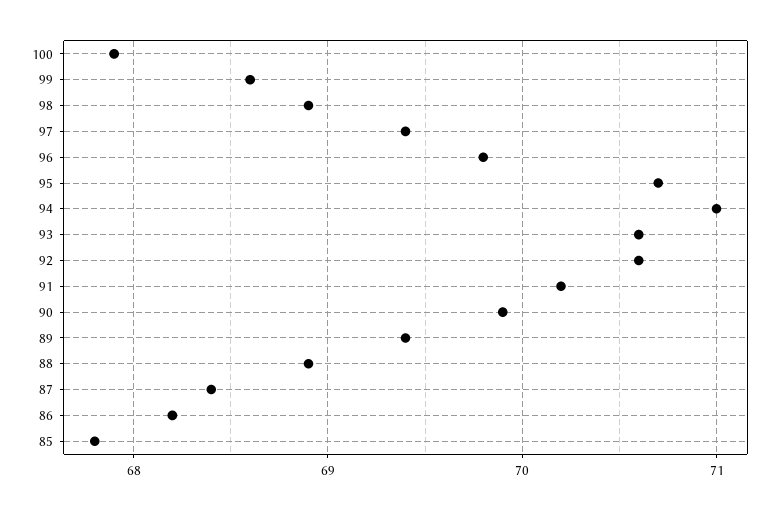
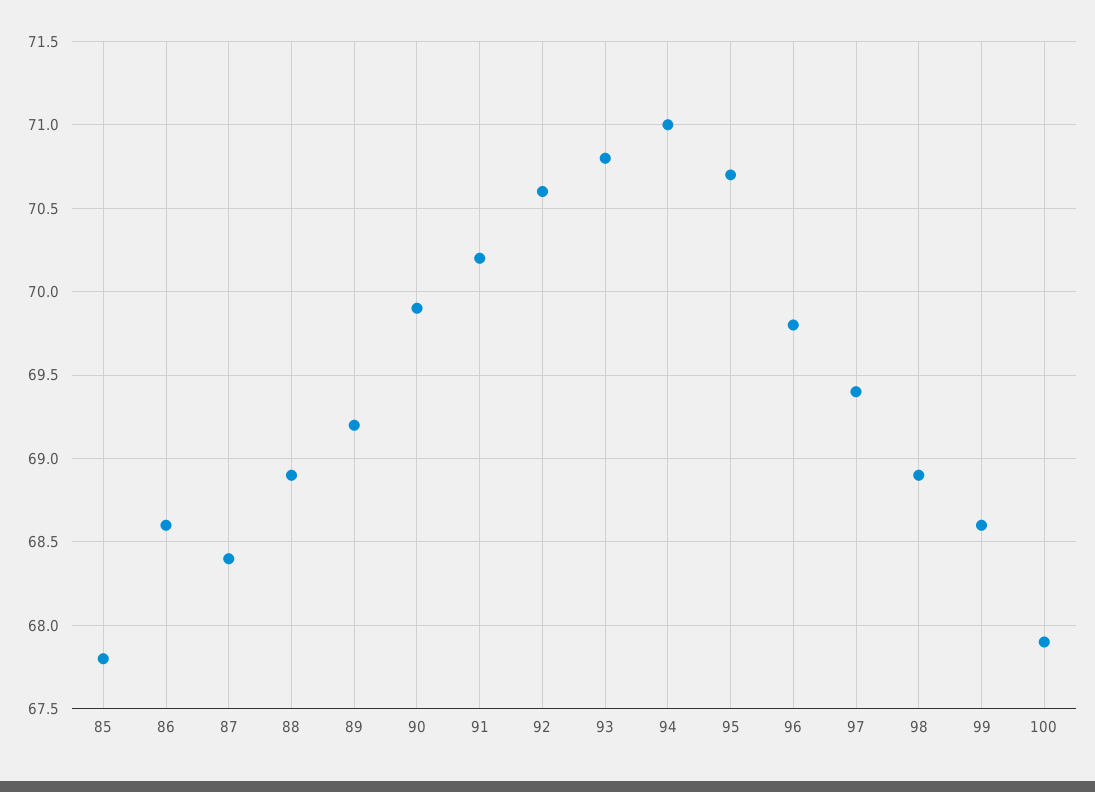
93: 70.6 -> 70.8
89: 69.4 -> 69.2
86: 68.2 -> 68.6

